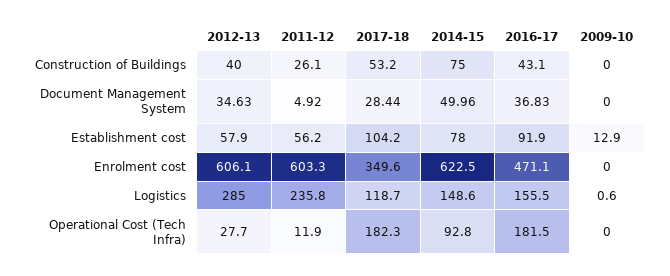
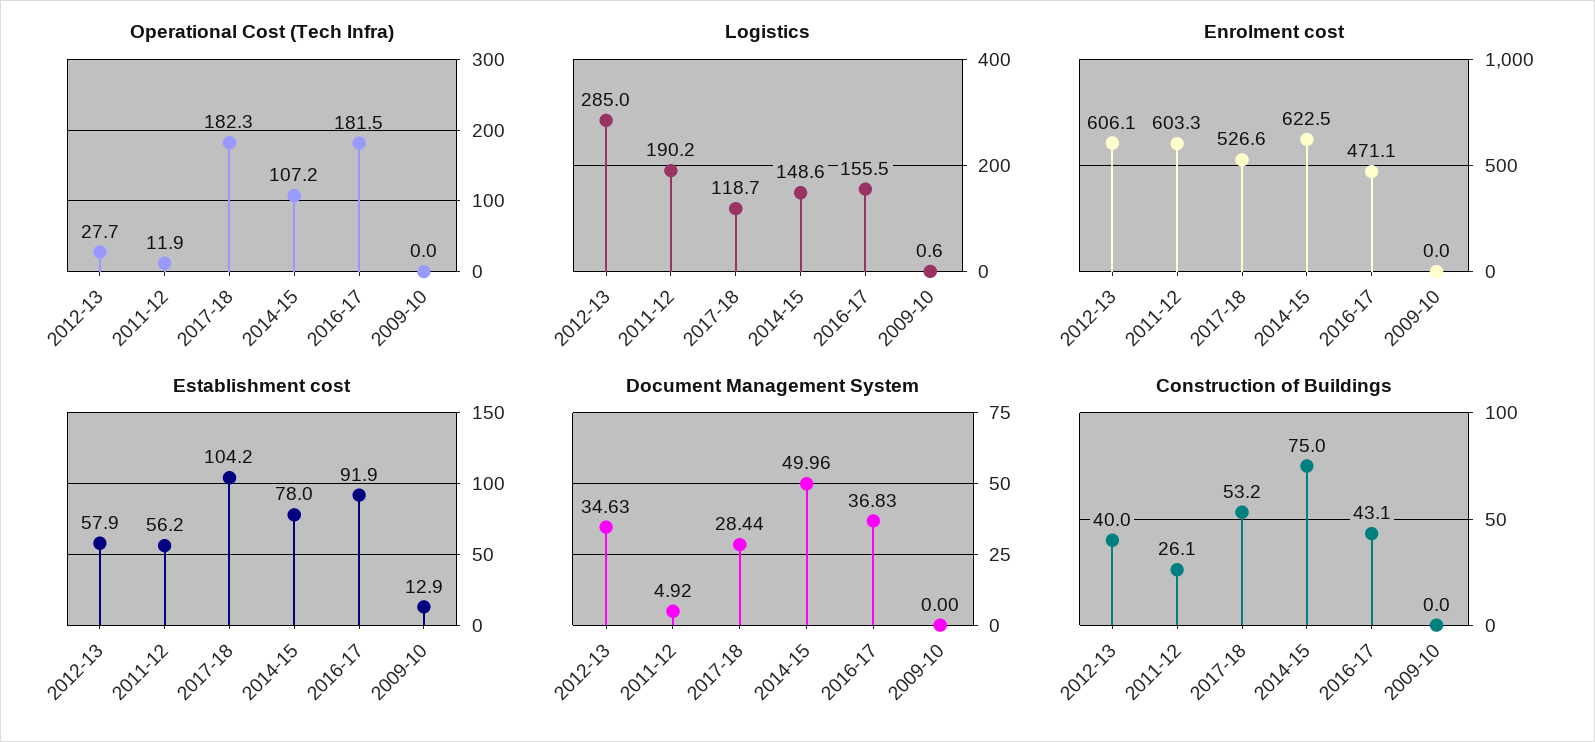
Enrolment cost, 2017-18: 349.6 -> 526.6
Logistics, 2011-12: 235.8 -> 190.2
Operational Cost (Tech Infra), 2014-15: 92.8 -> 107.2

